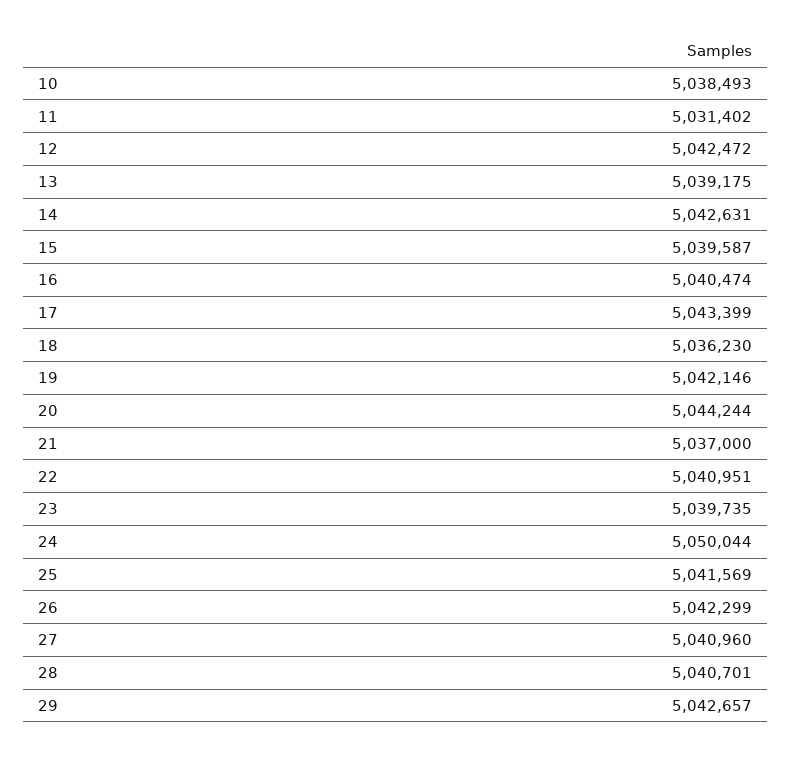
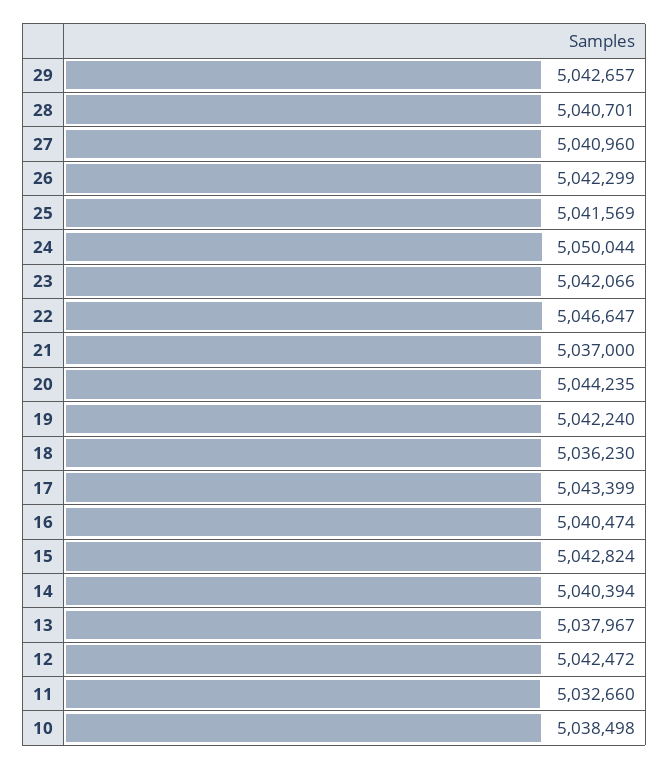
10: 5038493 -> 5038498
11: 5031402 -> 5032660
13: 5039175 -> 5037967
14: 5042631 -> 5040394
15: 5039587 -> 5042824
19: 5042146 -> 5042240
20: 5044244 -> 5044235
22: 5040951 -> 5046647
23: 5039735 -> 5042066

